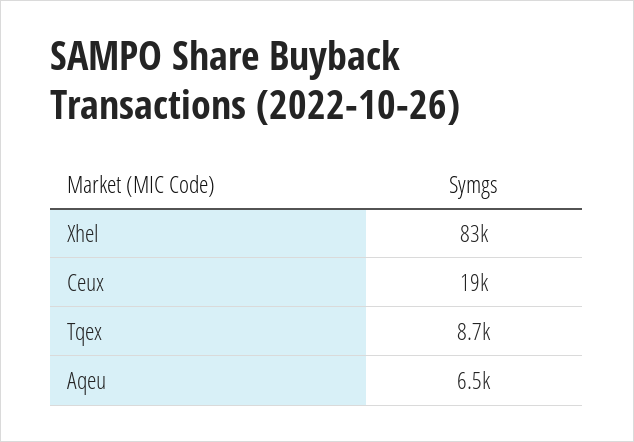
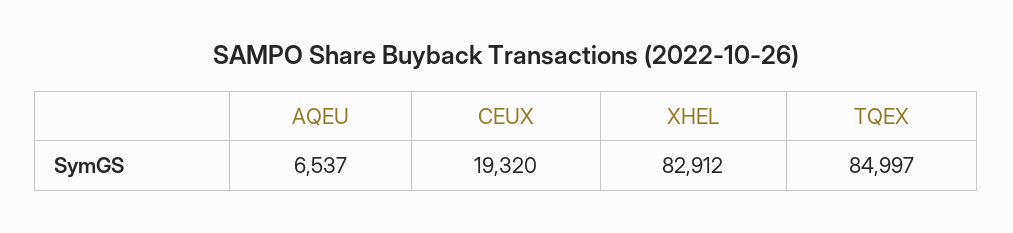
Tqex: 8700 -> 84997

